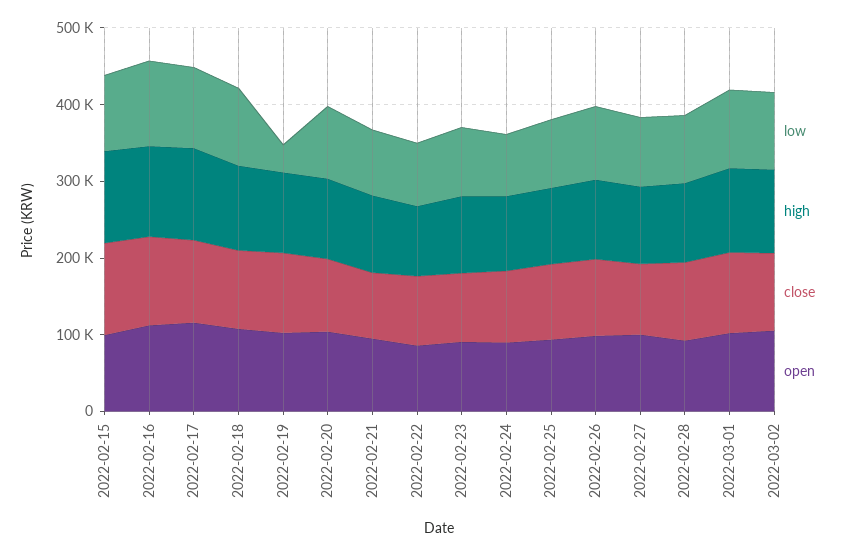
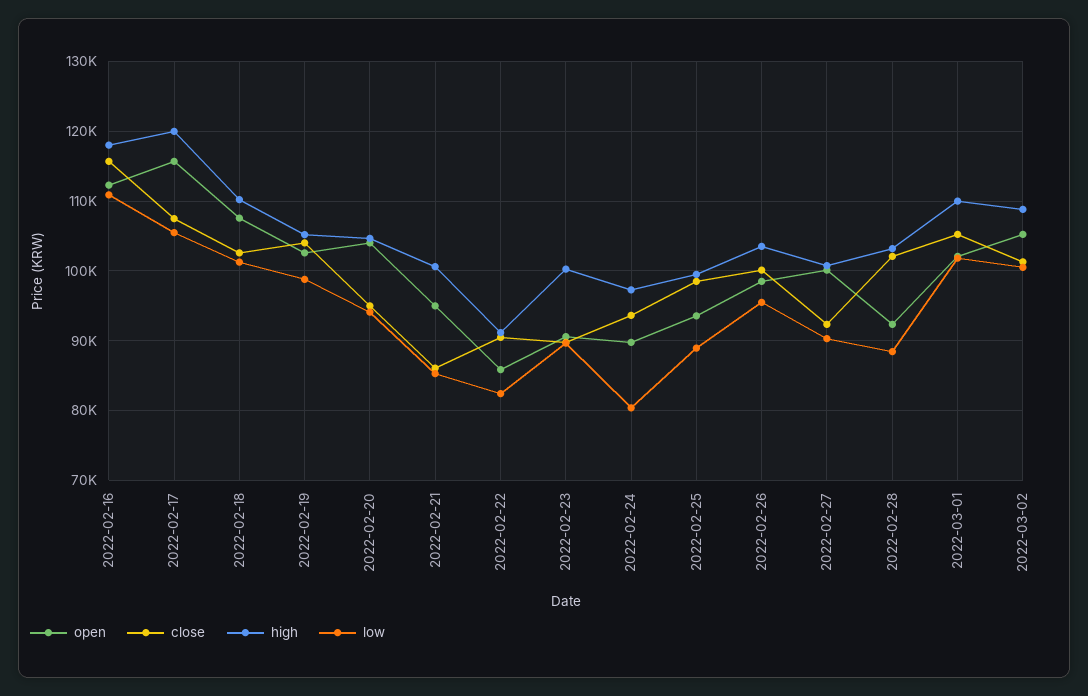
low, 2022-02-15: 100000 -> none
high, 2022-02-15: 120000 -> none
close, 2022-02-15: 120000 -> none
open, 2022-02-15: 100000 -> none
low, 2022-02-19: 40000 -> 99000

